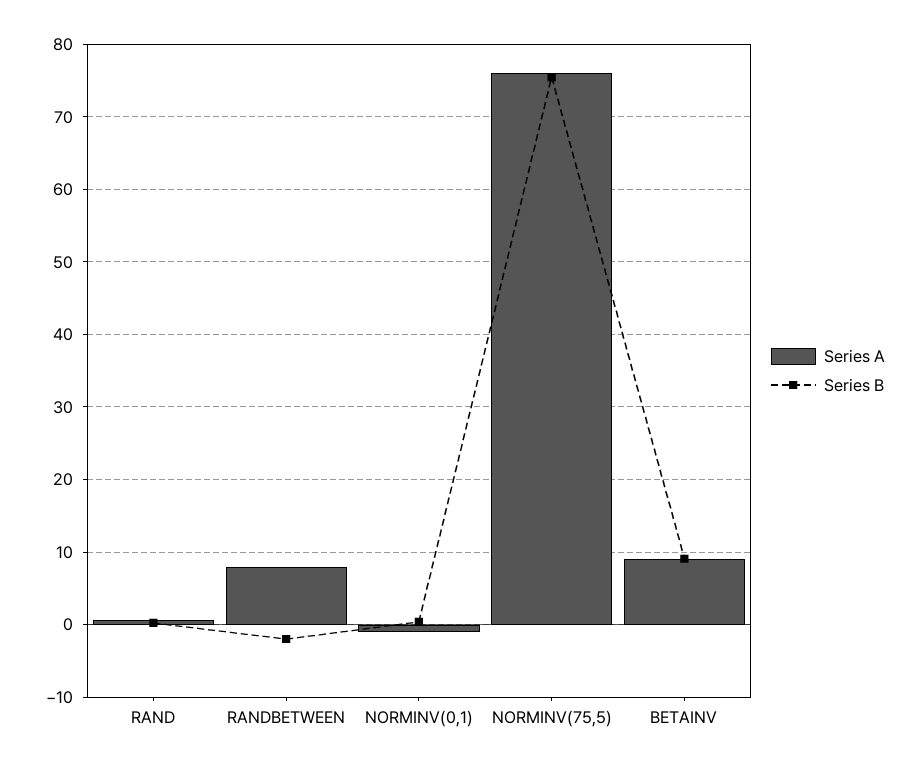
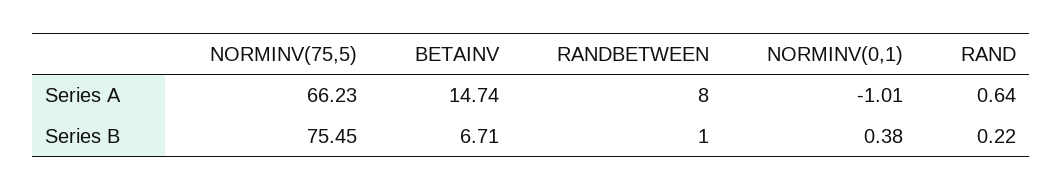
Series B, RANDBETWEEN: -2 -> 1
Series A, NORMINV(75,5): 76 -> 66.23
Series A, BETAINV: 9 -> 14.74
Series B, BETAINV: 9 -> 6.71

